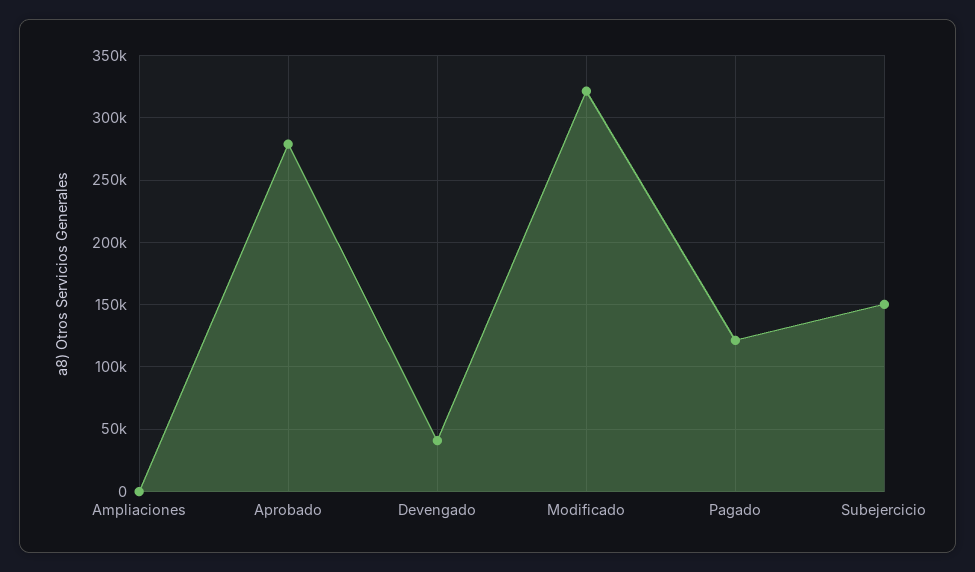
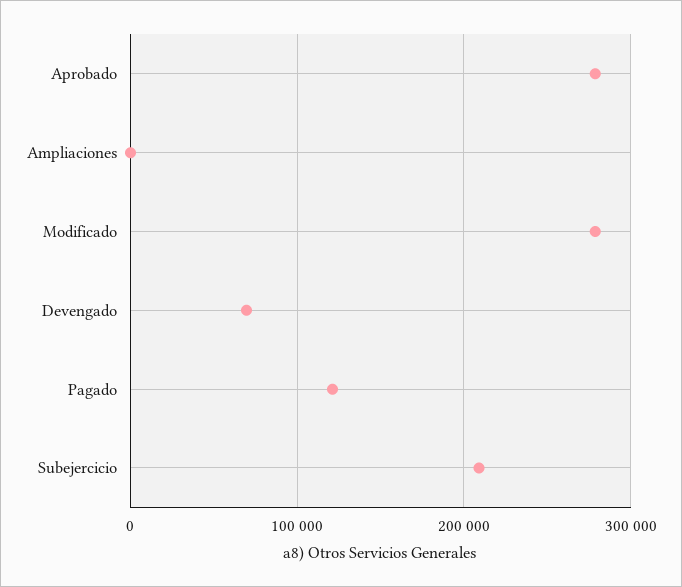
Devengado: 40000 -> 70000
Modificado: 320000 -> 280000
Subejercicio: 150000 -> 210000

